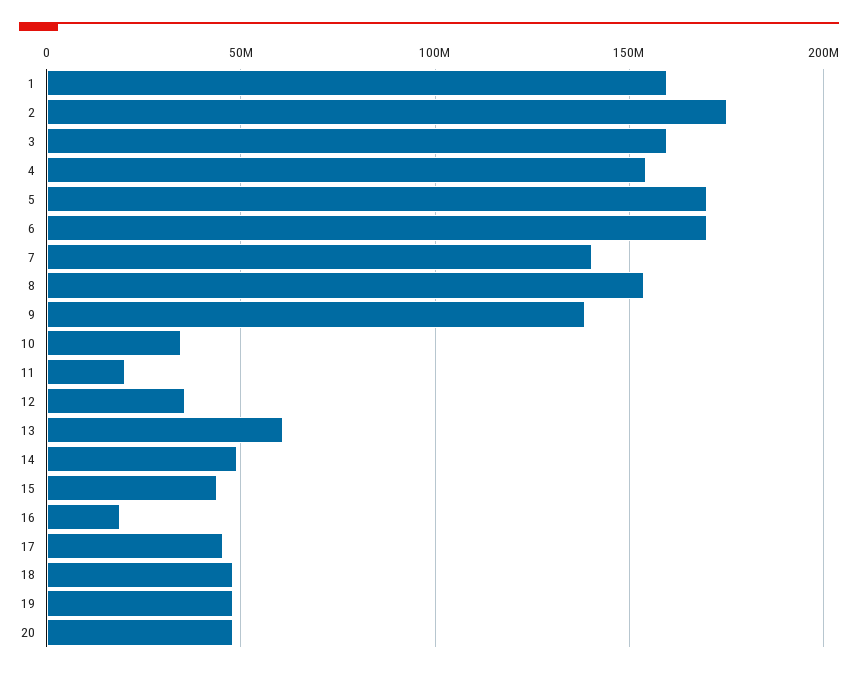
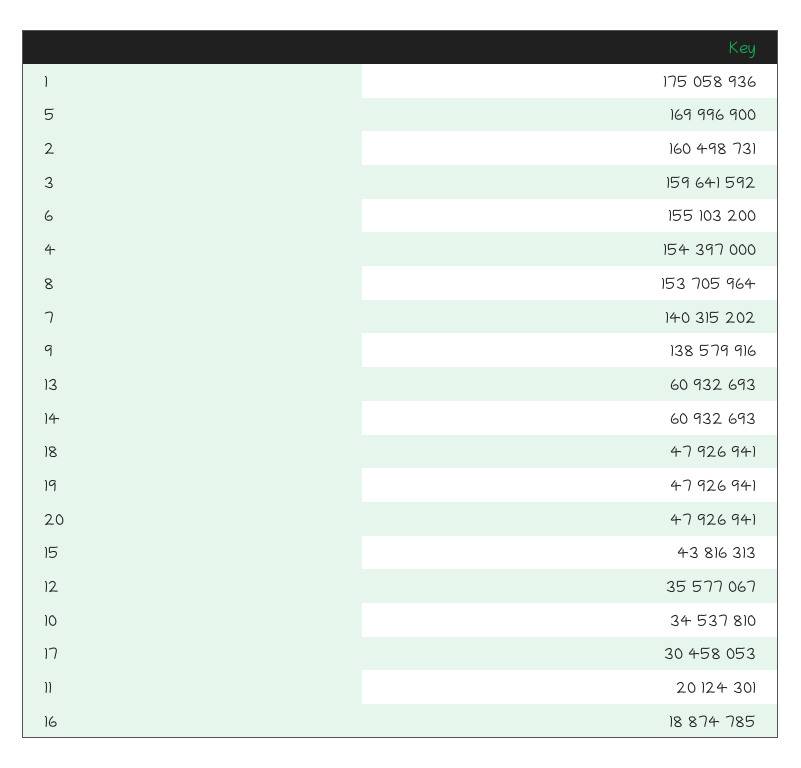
1: 160000000 -> 175058936
2: 175000000 -> 160498731
6: 170000000 -> 155103200
14: 50000000 -> 60932693
17: 45000000 -> 30458053

